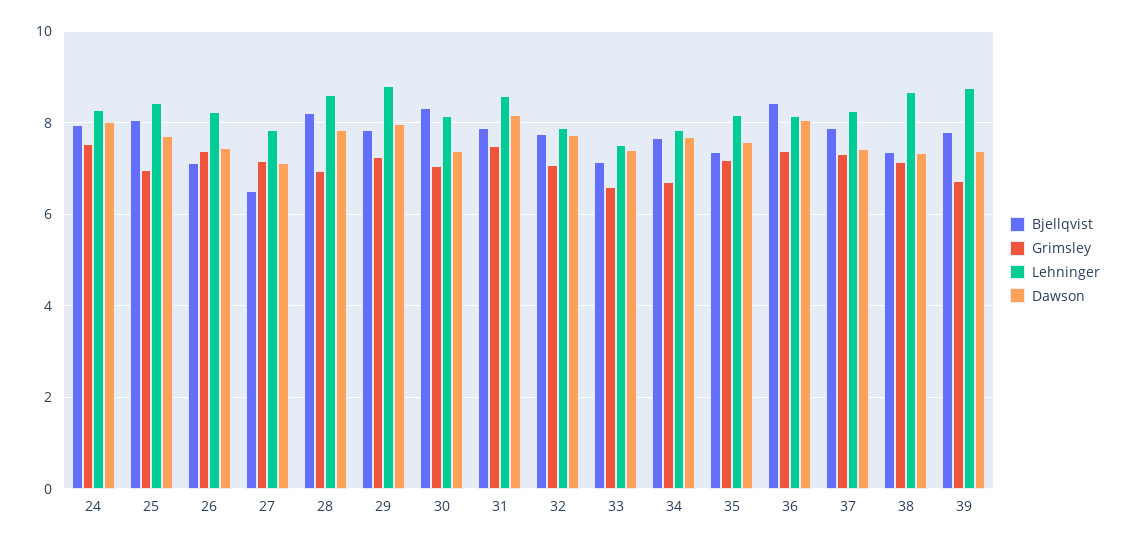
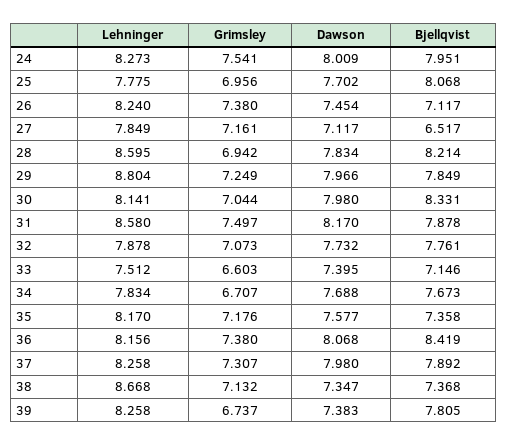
Lehninger, 25: 8.4 -> 7.775
Dawson, 30: 7.4 -> 7.98
Dawson, 37: 7.4 -> 7.98
Lehninger, 39: 8.8 -> 8.258

